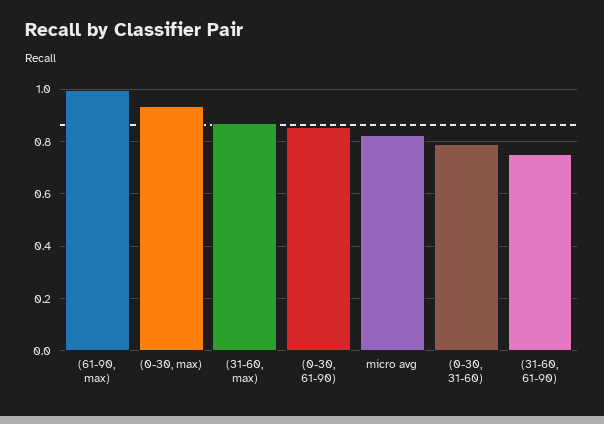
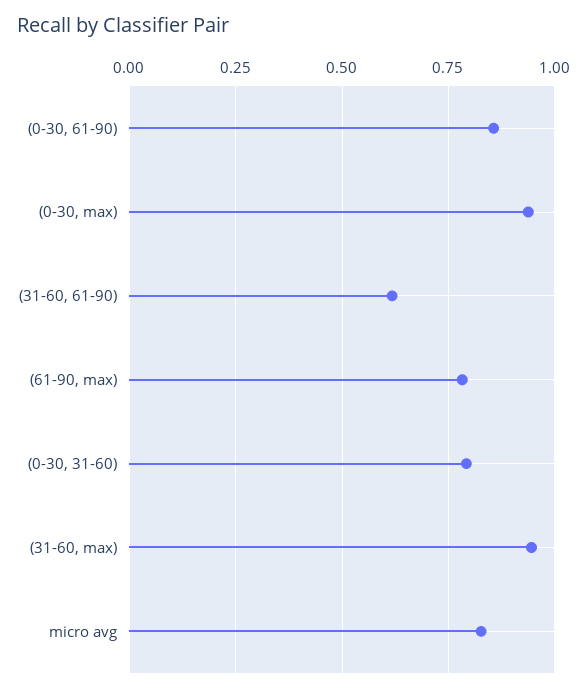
(61-90, max): 1 -> 0.775
(31-60, max): 0.875 -> 0.95
(31-60, 61-90): 0.75 -> 0.625

